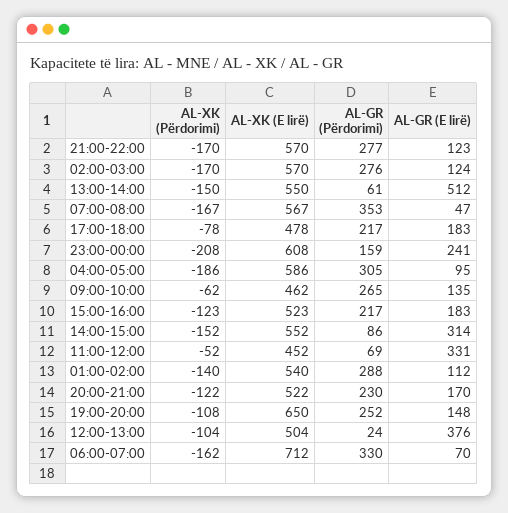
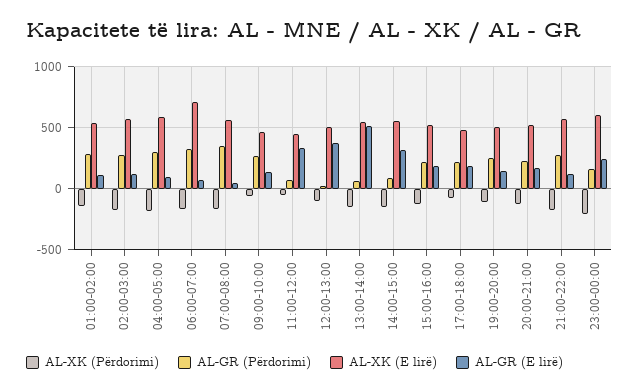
AL-XK (E lirë), 19:00-20:00: 650 -> 500

